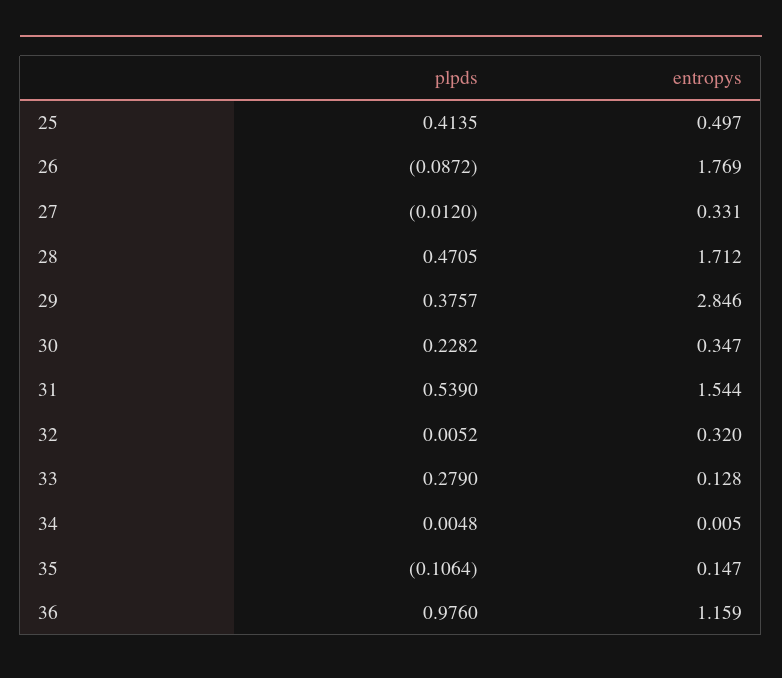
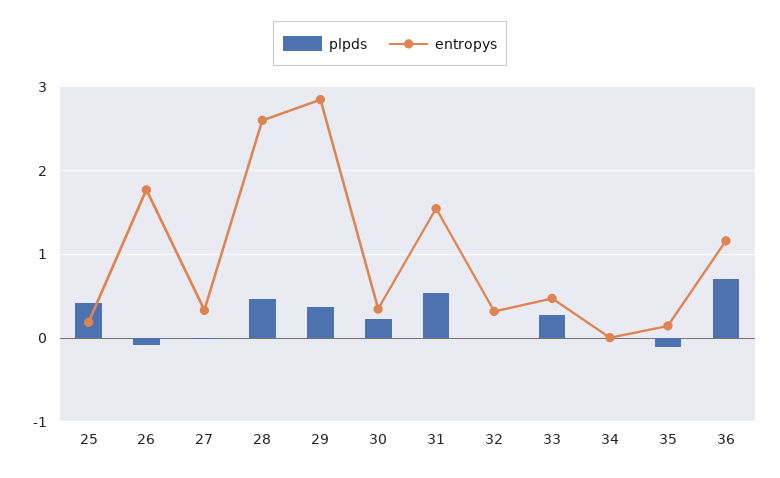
entropys, 25: 0.497 -> 0.2
entropys, 28: 1.712 -> 2.6
entropys, 33: 0.128 -> 0.5
plpds, 36: 0.976 -> 0.7

